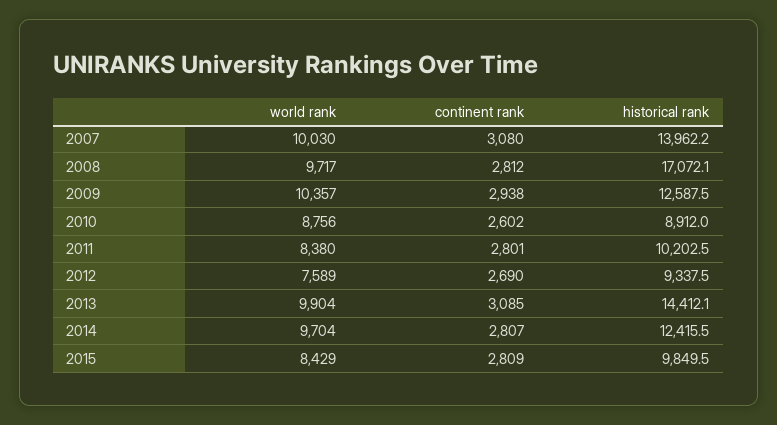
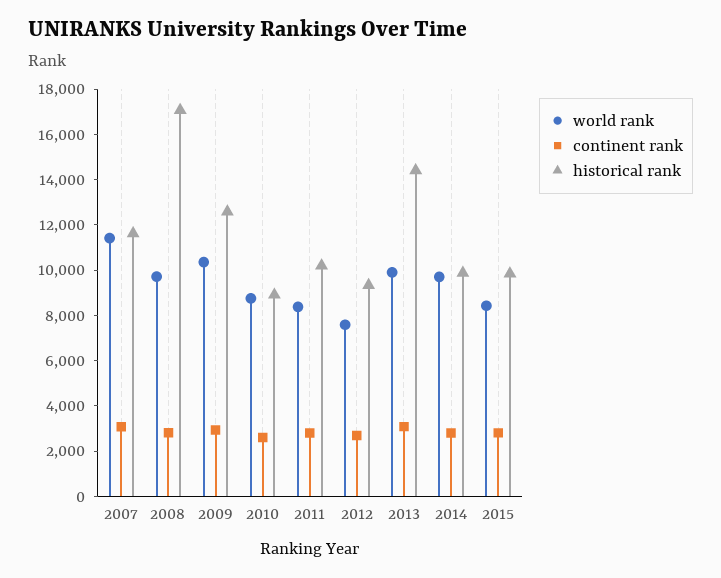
world rank, 2007: 10030 -> 11500
historical rank, 2007: 13962.2 -> 11500
historical rank, 2014: 12415.5 -> 10000

